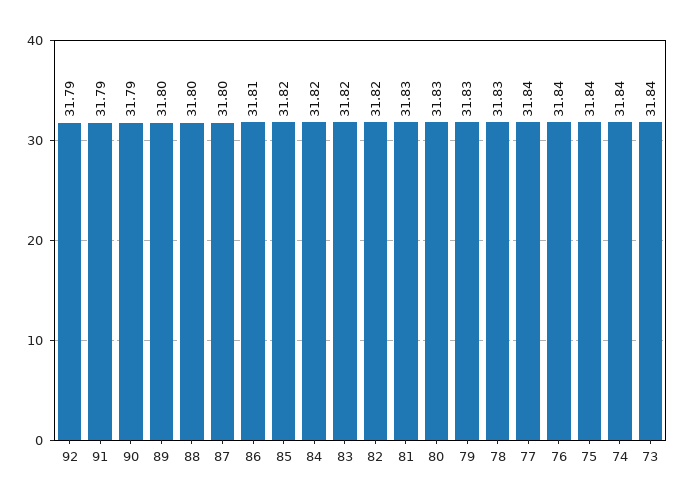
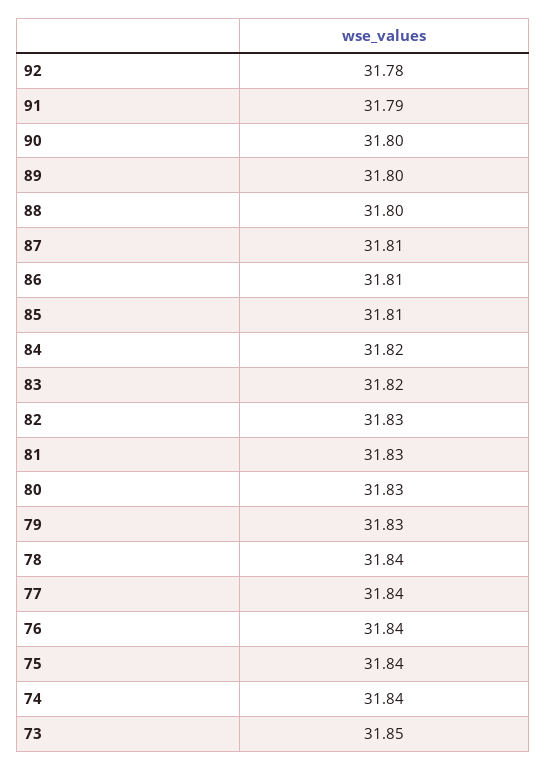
92: 31.79 -> 31.78
90: 31.79 -> 31.8
87: 31.8 -> 31.81
85: 31.82 -> 31.81
82: 31.82 -> 31.83
78: 31.83 -> 31.84
73: 31.84 -> 31.85

